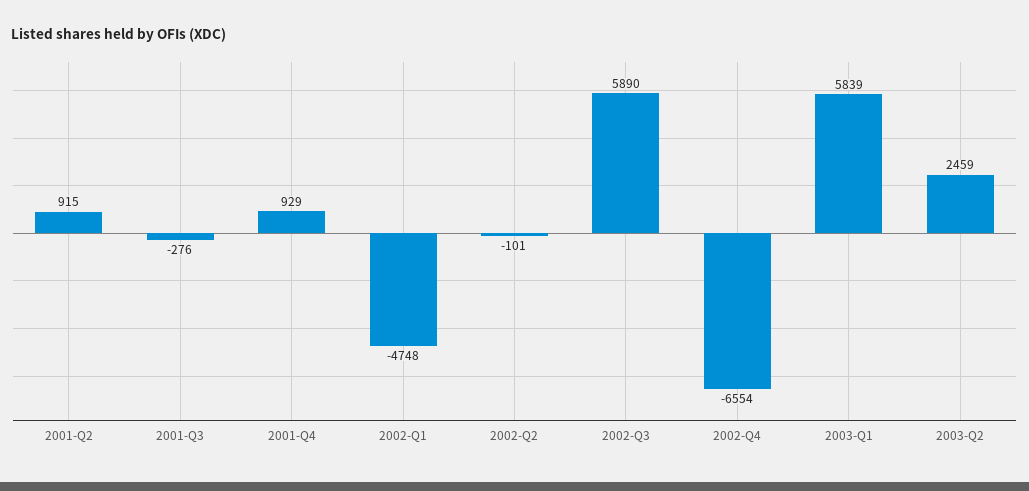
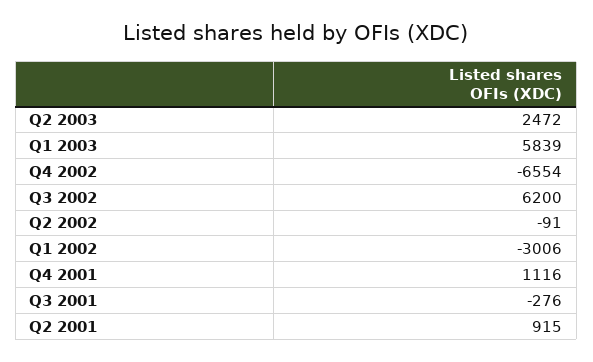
2001-Q4: 929 -> 1116
2002-Q1: -4748 -> -3006
2002-Q2: -101 -> -91
2002-Q3: 5890 -> 6200
2003-Q2: 2459 -> 2472

